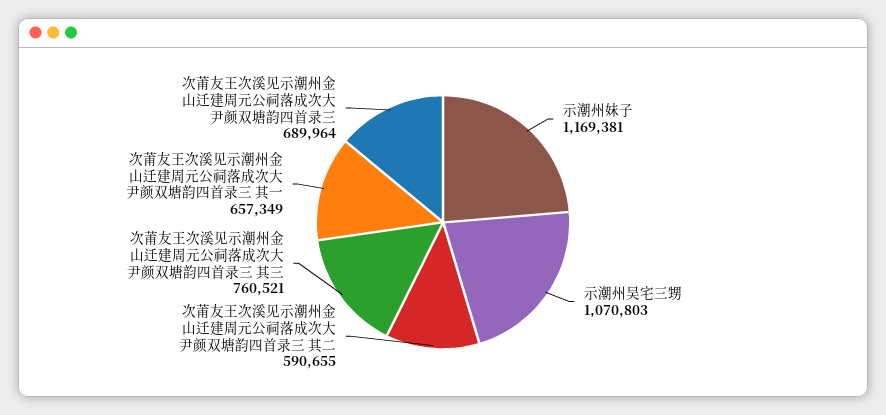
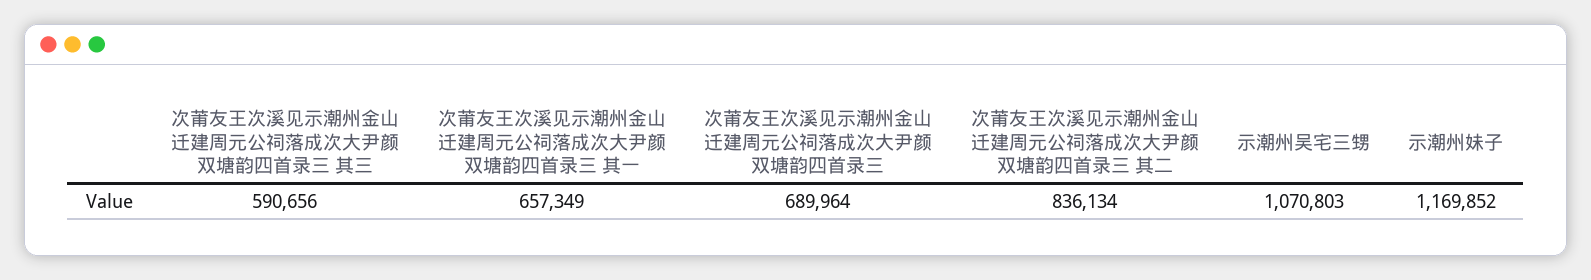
示潮州妹子: 1169381 -> 1169852
次莆友王次溪见示潮州金山迁建周元公祠落成次大尹颜双塘韵四首录三 其二: 590655 -> 836134
次莆友王次溪见示潮州金山迁建周元公祠落成次大尹颜双塘韵四首录三 其三: 760521 -> 590656

